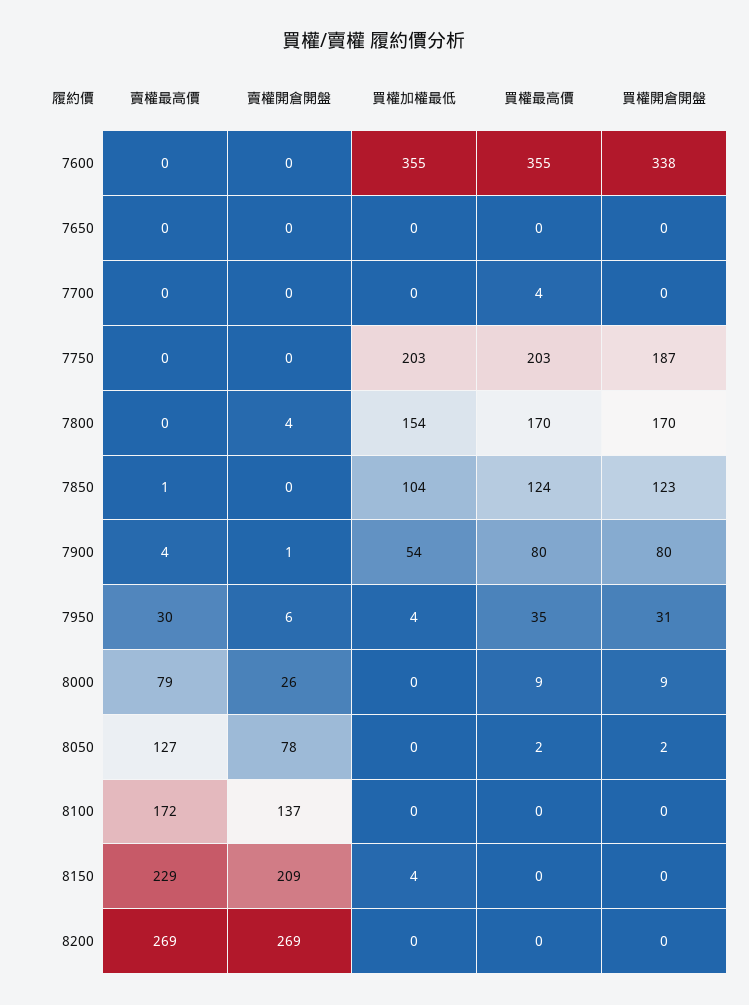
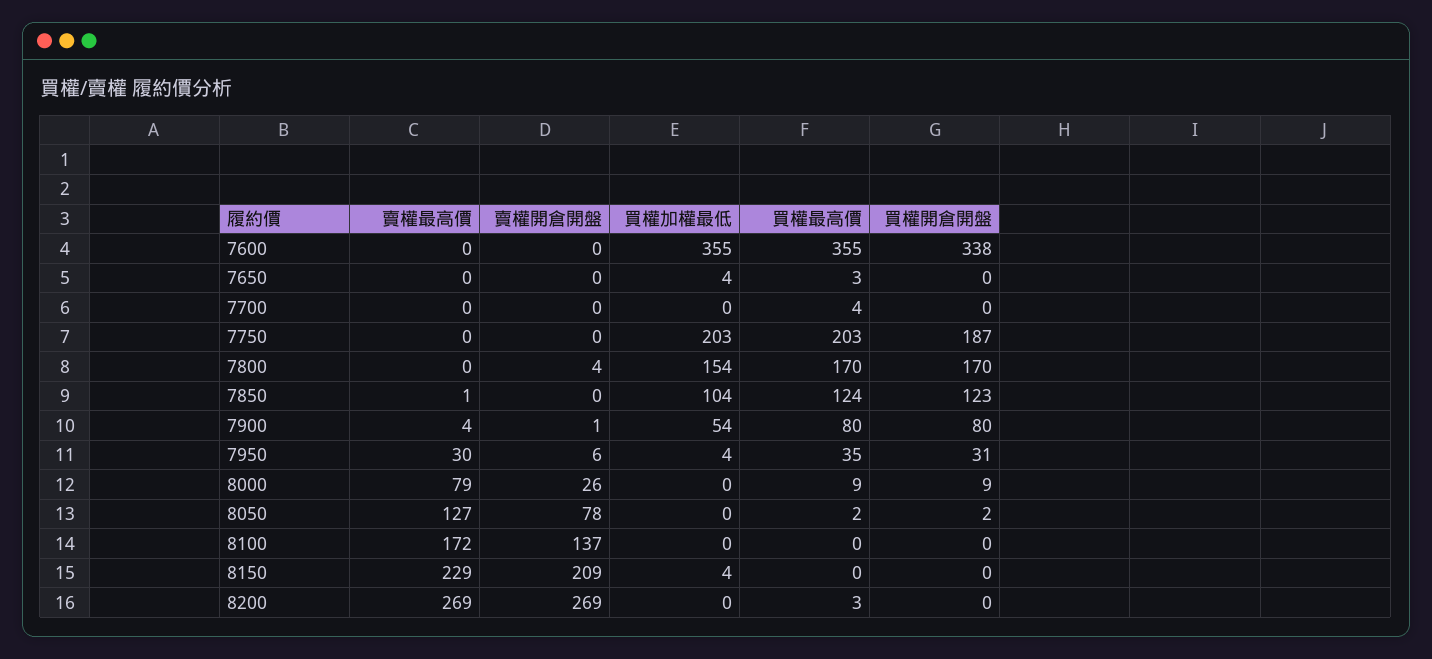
買權加權最低, 7650: 0 -> 4
買權最高價, 7650: 0 -> 3
買權最高價, 8200: 0 -> 3

